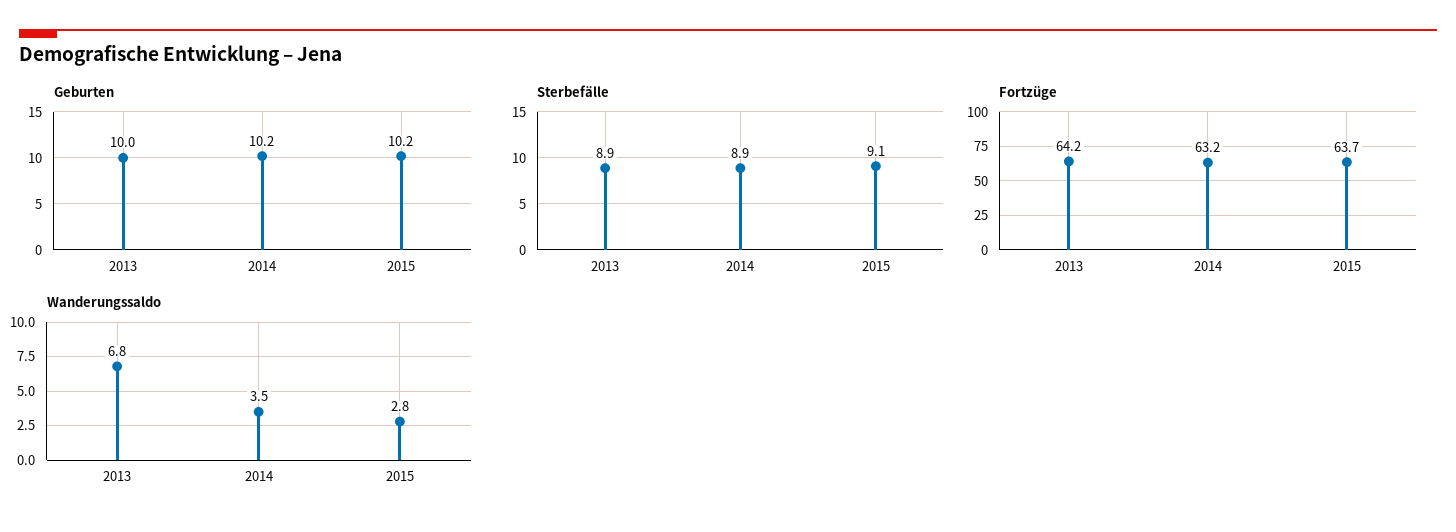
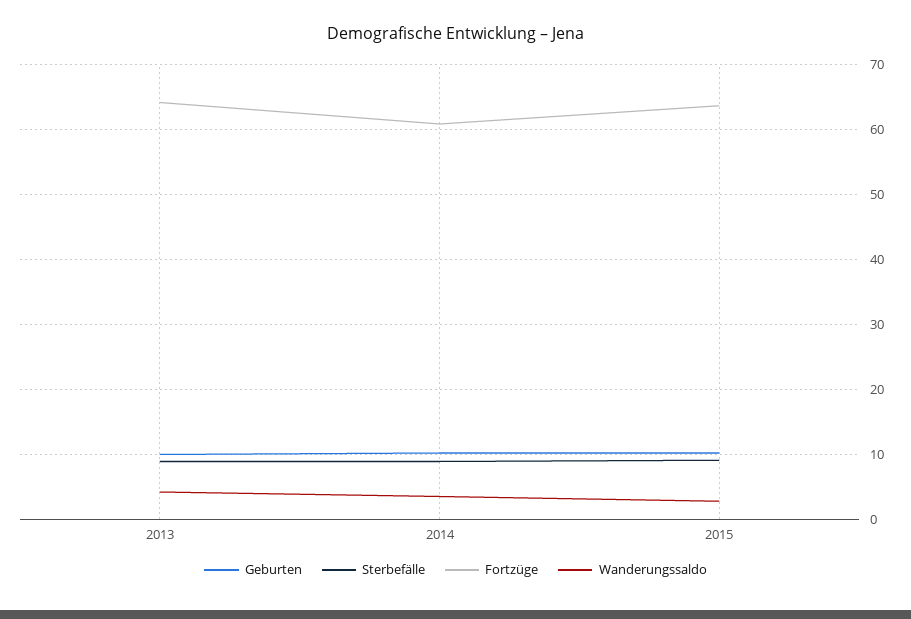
Fortzüge, 2014: 63.2 -> 61
Wanderungssaldo, 2013: 6.8 -> 4

